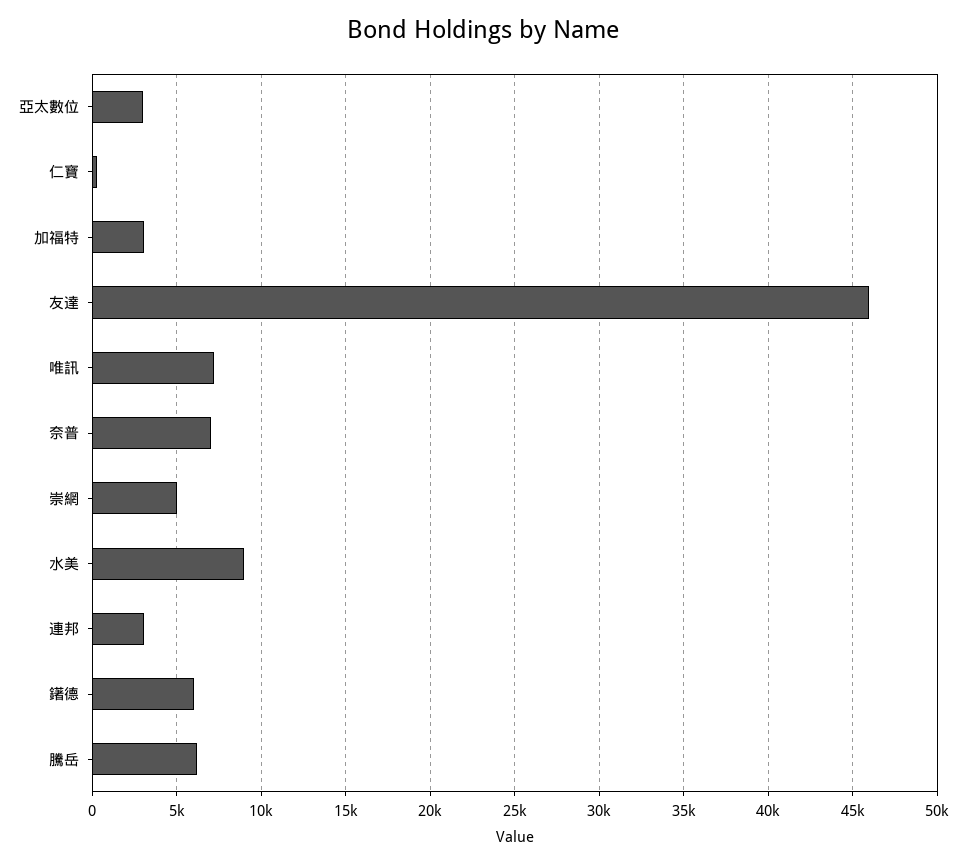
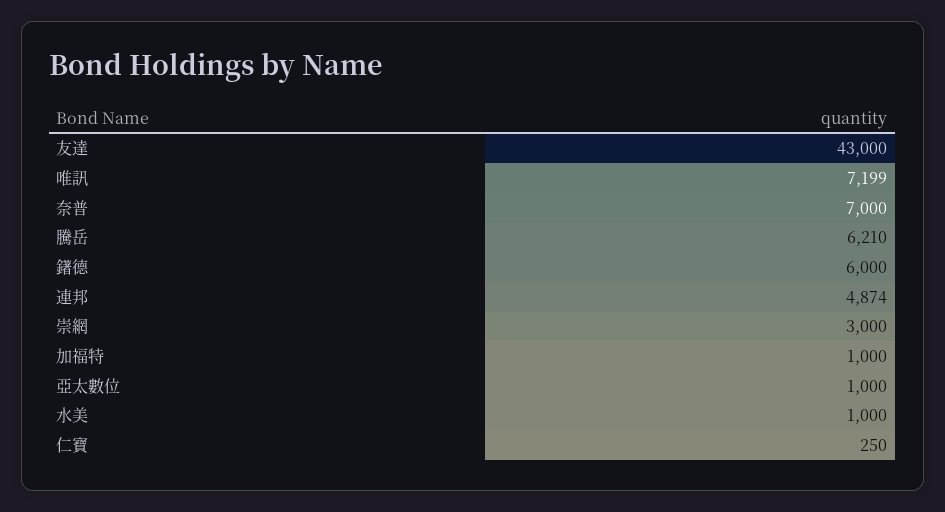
亞太數位: 3000 -> 1000
加福特: 3000 -> 1000
友達: 46000 -> 43000
崇網: 5000 -> 3000
水美: 9000 -> 1000
連邦: 3000 -> 4874

